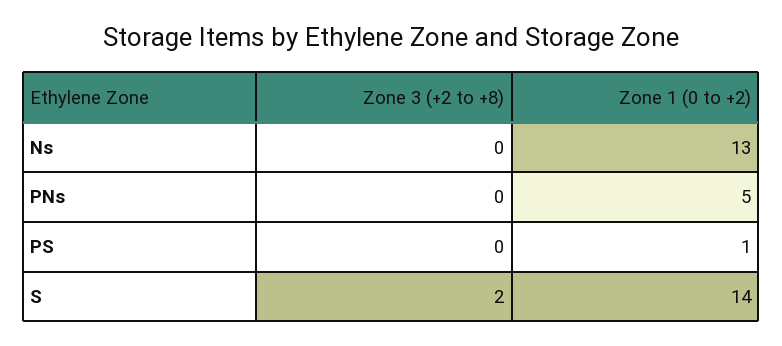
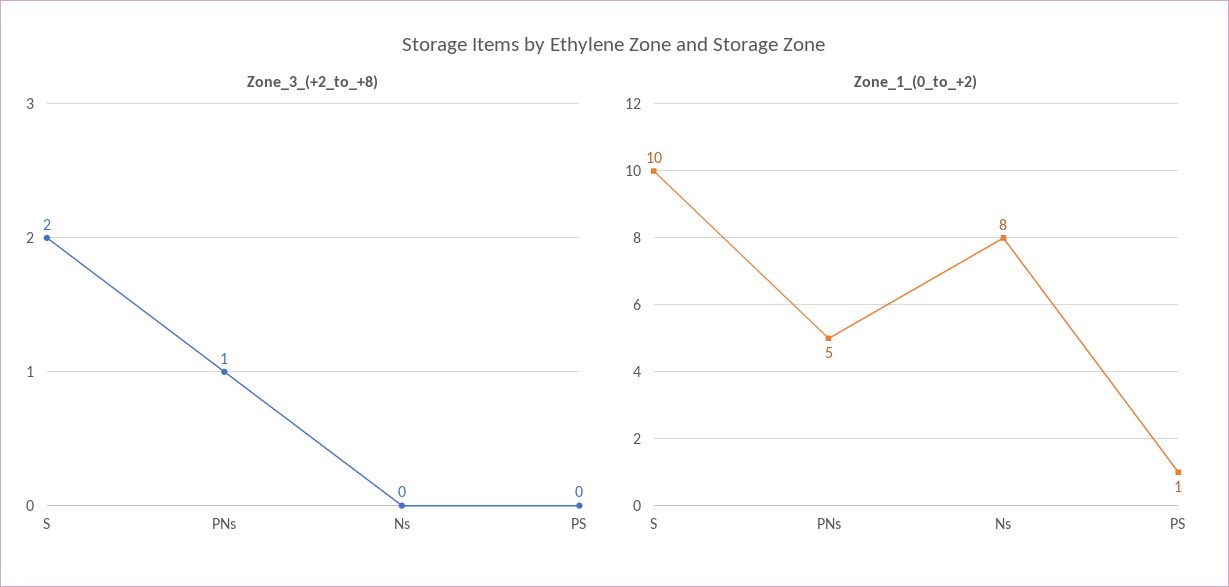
Zone 1 (0 to +2), Ns: 13 -> 8
Zone 3 (+2 to +8), PNs: 0 -> 1
Zone 1 (0 to +2), S: 14 -> 10

